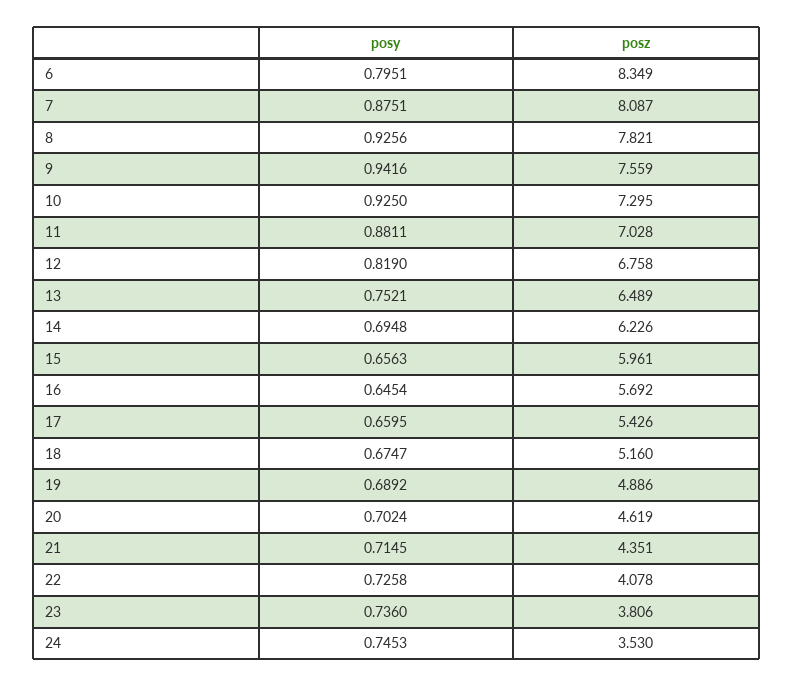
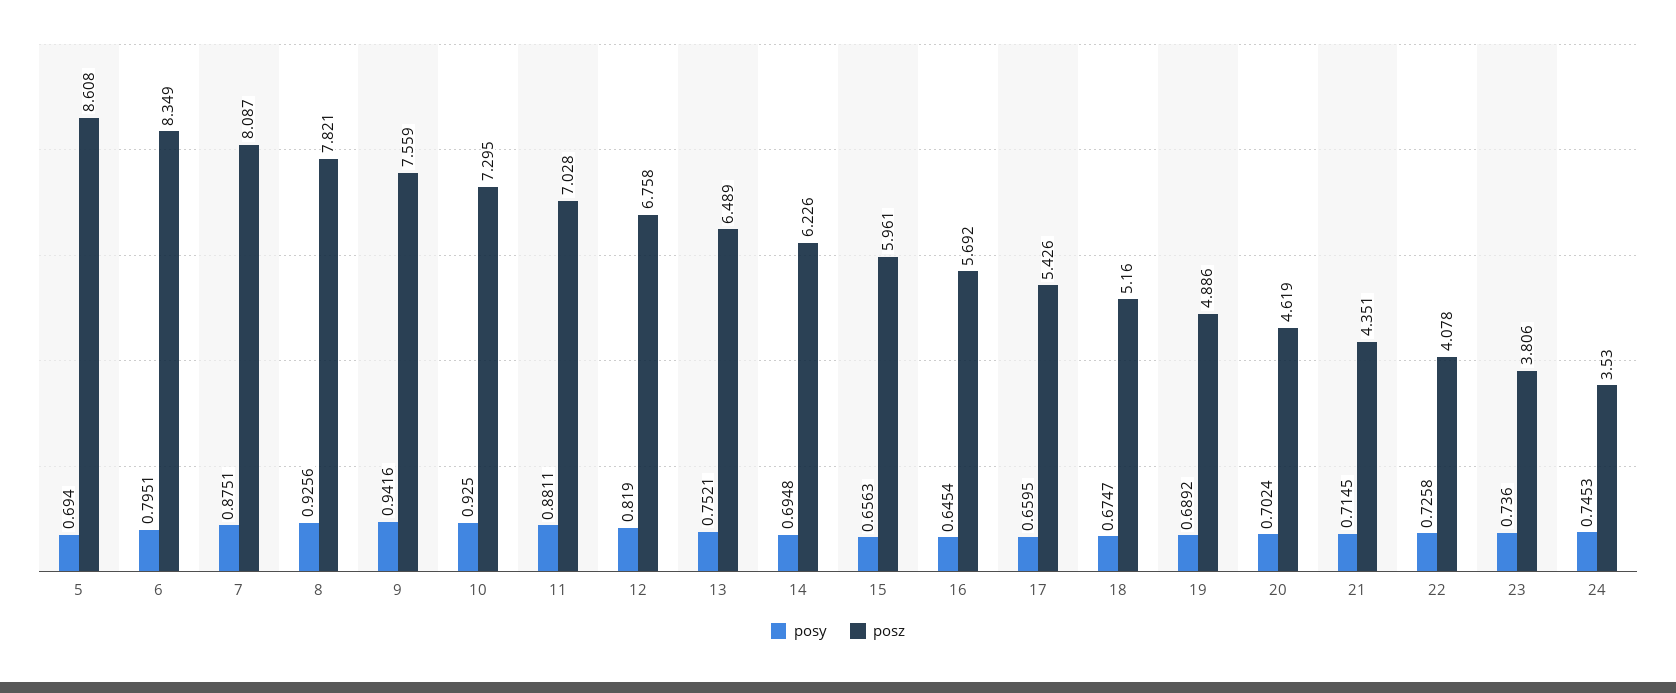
posy, 5: none -> 0.694
posz, 5: none -> 8.608

